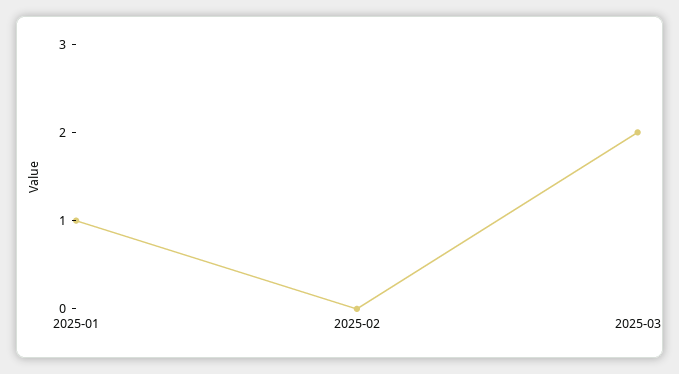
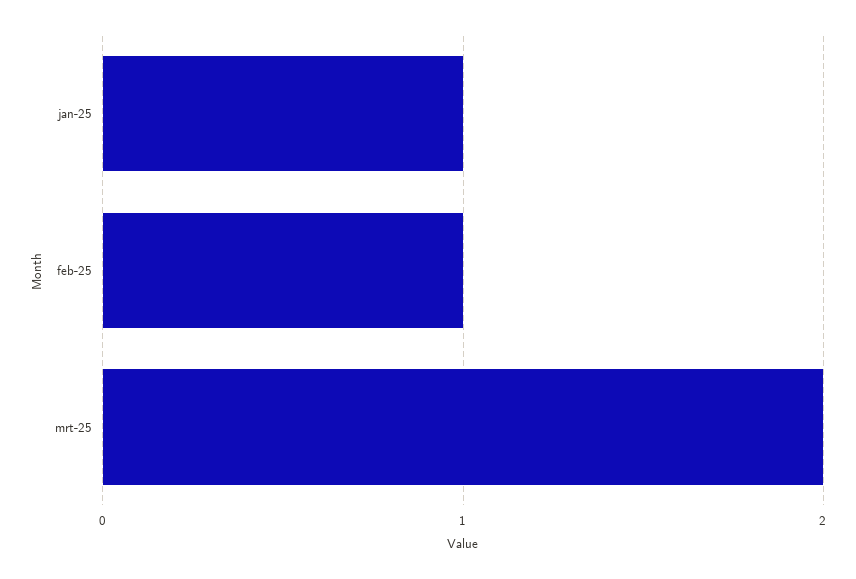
2025-02: 0 -> 1

